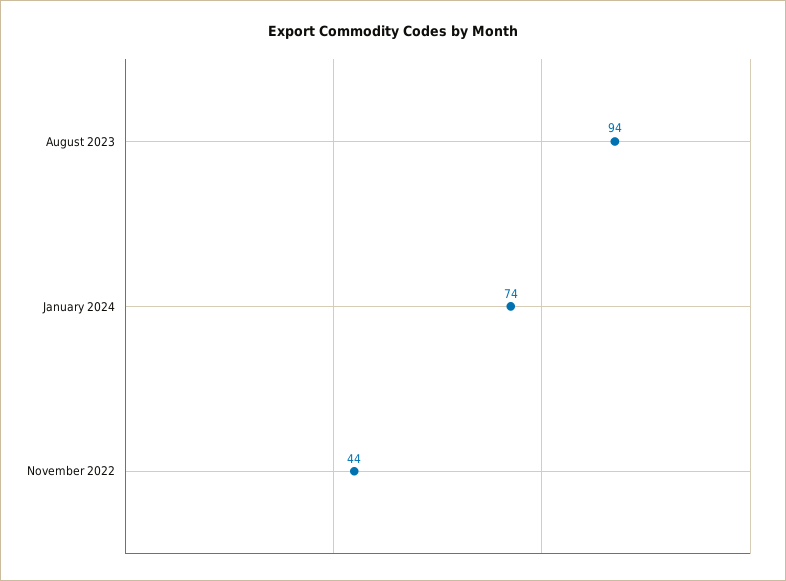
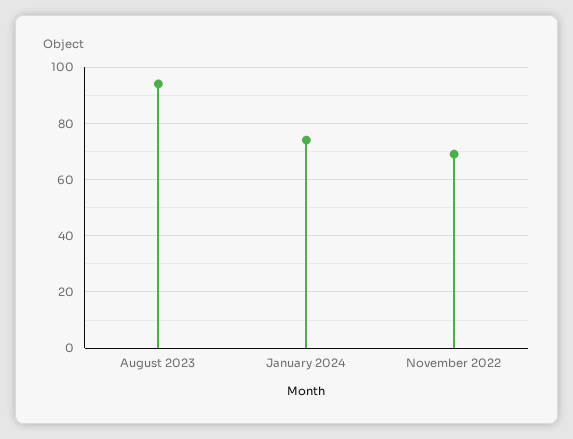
November 2022: 44 -> 70

